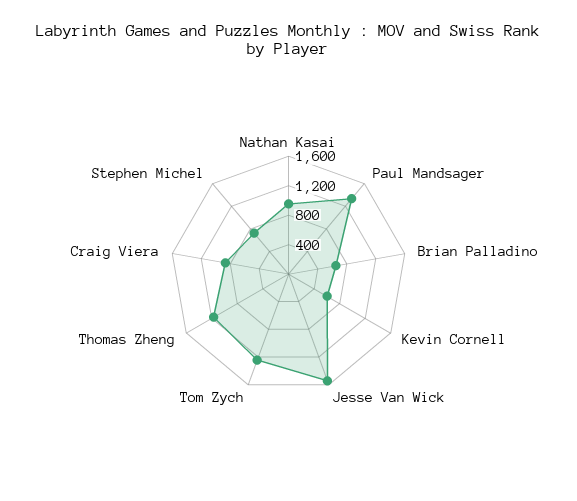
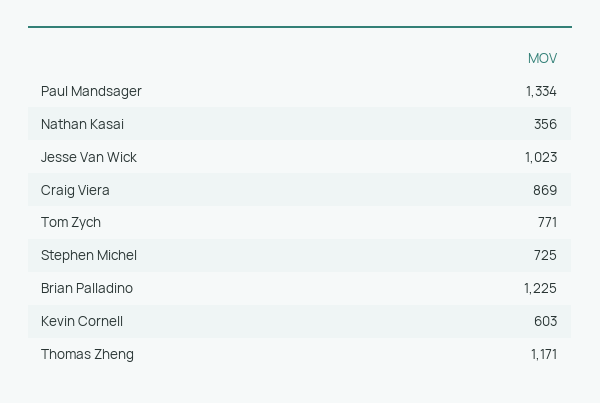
Nathan Kasai: 1000 -> 356
Brian Palladino: 600 -> 1225
Jesse Van Wick: 1600 -> 1023
Tom Zych: 1200 -> 771

